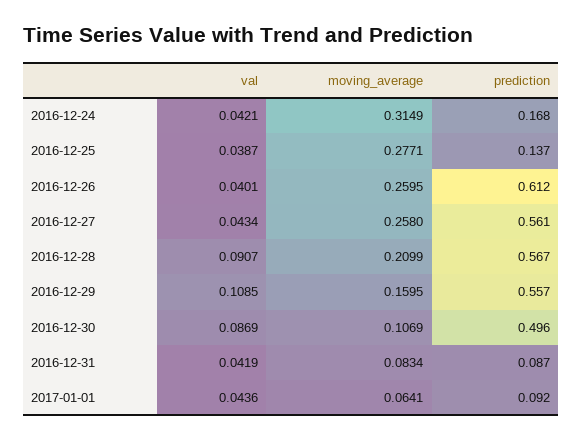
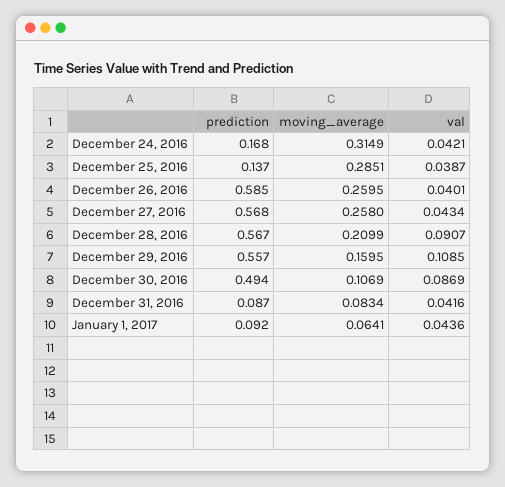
moving_average, 2016-12-25: 0.2771 -> 0.2851
prediction, 2016-12-26: 0.612 -> 0.585
prediction, 2016-12-27: 0.561 -> 0.568
prediction, 2016-12-30: 0.496 -> 0.494
val, 2016-12-31: 0.0419 -> 0.0416

